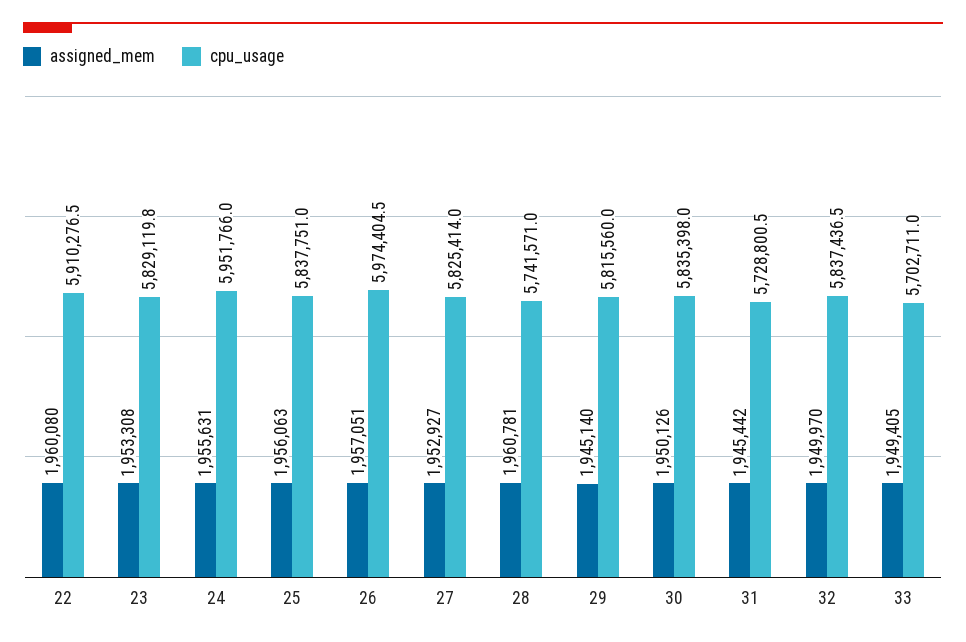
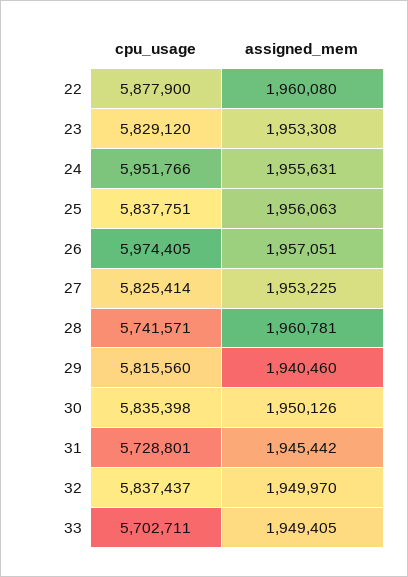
cpu_usage, 22: 5910276.5 -> 5877900
assigned_mem, 27: 1952927 -> 1953225
assigned_mem, 29: 1945140 -> 1940460

